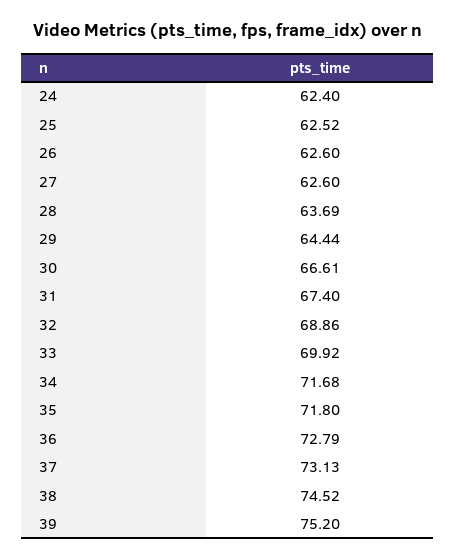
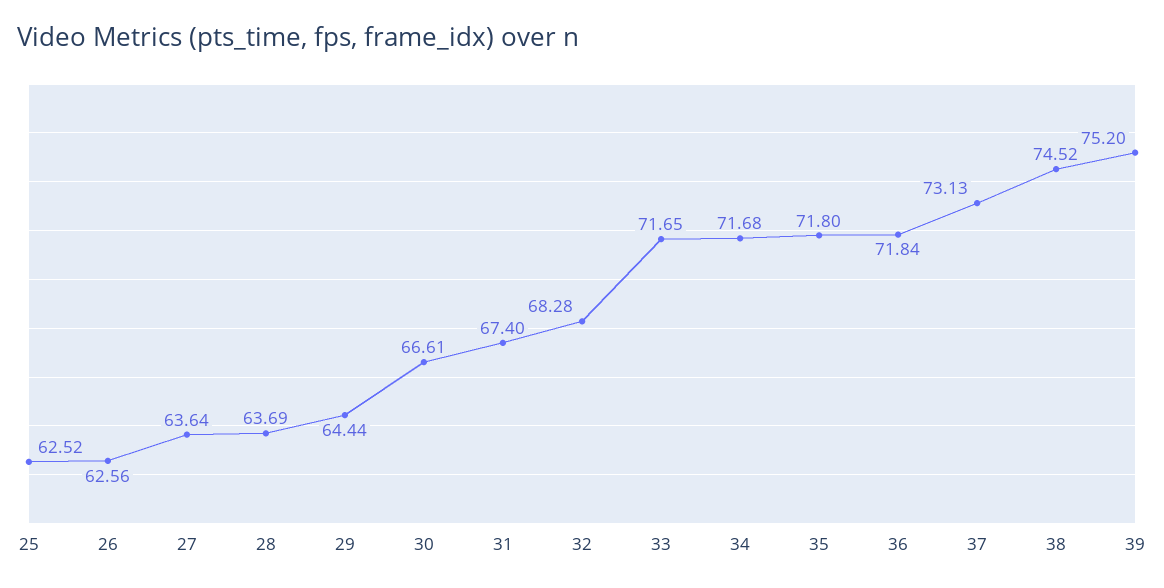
24: 62.4 -> none
26: 62.6 -> 62.56
27: 62.6 -> 63.64
32: 68.86 -> 68.28
33: 69.92 -> 71.65
36: 72.79 -> 71.84

